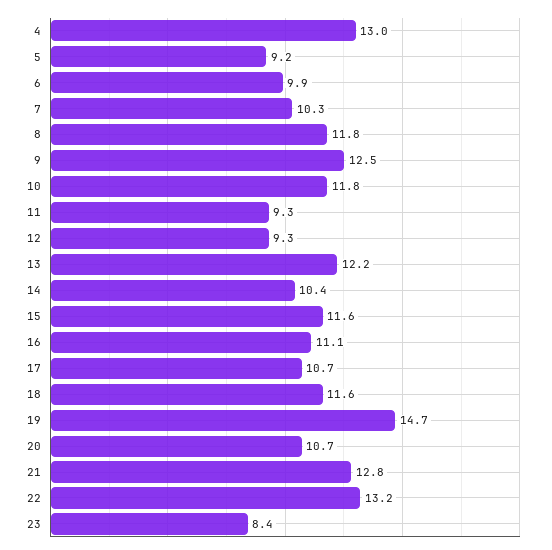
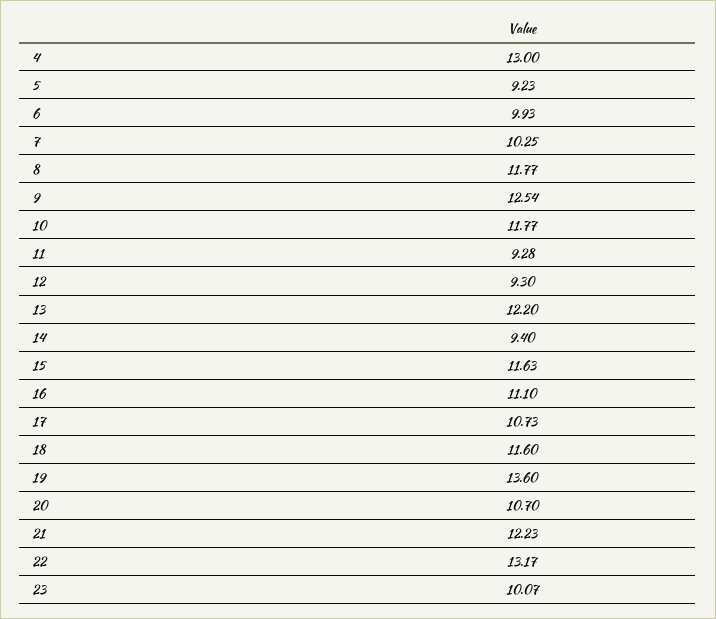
14: 10.4 -> 9.4
19: 14.7 -> 13.6
21: 12.8 -> 12.23
23: 8.4 -> 10.07

